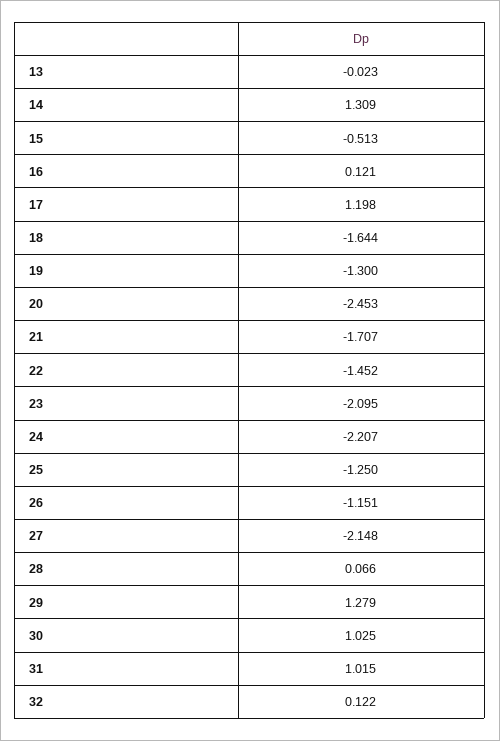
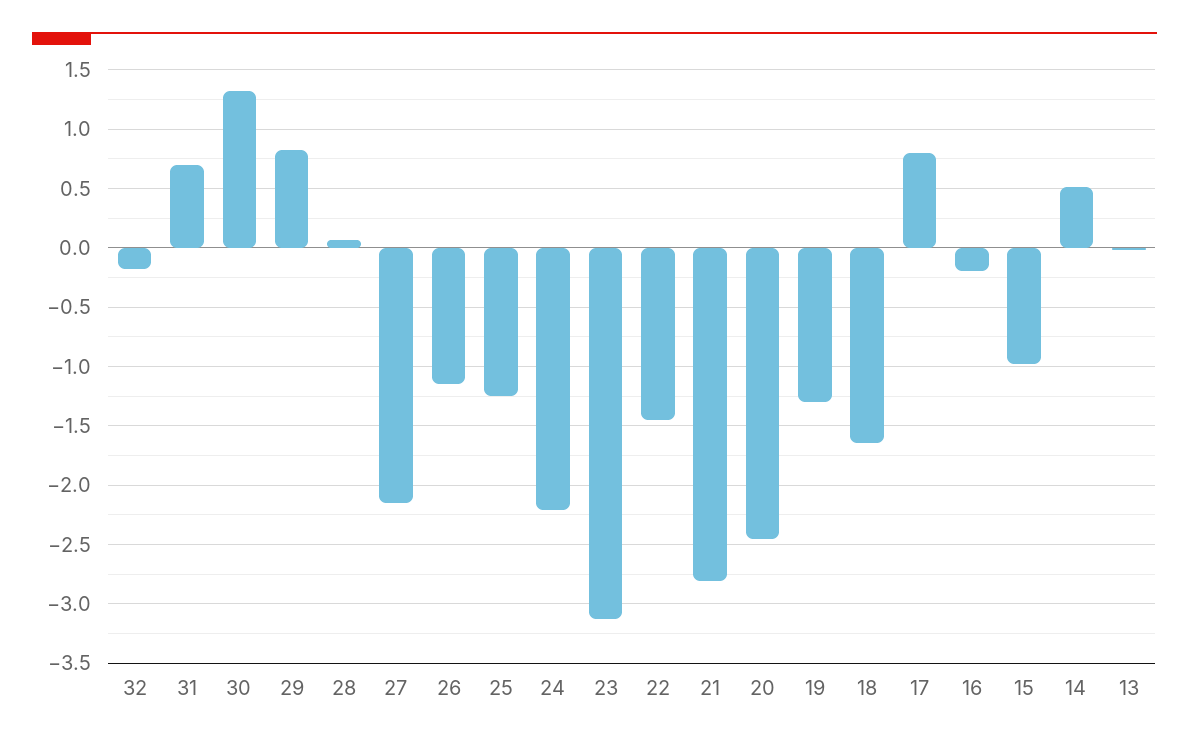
14: 1.309 -> 0.5
15: -0.513 -> -1
16: 0.121 -> -0.2
17: 1.198 -> 0.8
21: -1.707 -> -2.8
23: -2.095 -> -3.1
29: 1.279 -> 0.8
30: 1.025 -> 1.3
31: 1.015 -> 0.7
32: 0.122 -> -0.2

